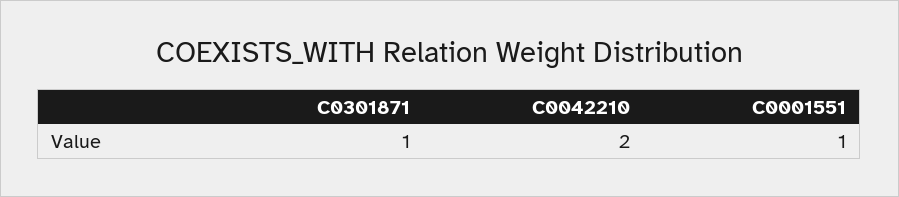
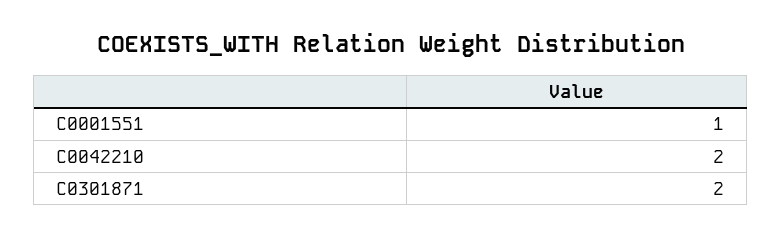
C0301871: 1 -> 2

